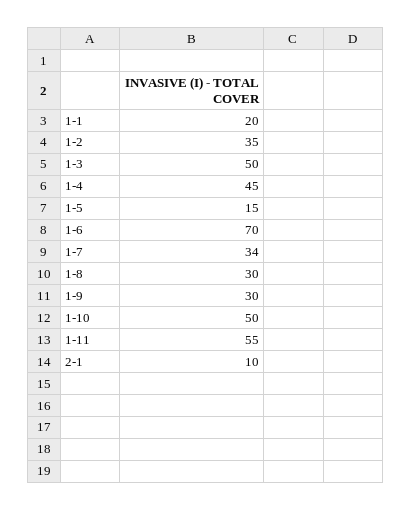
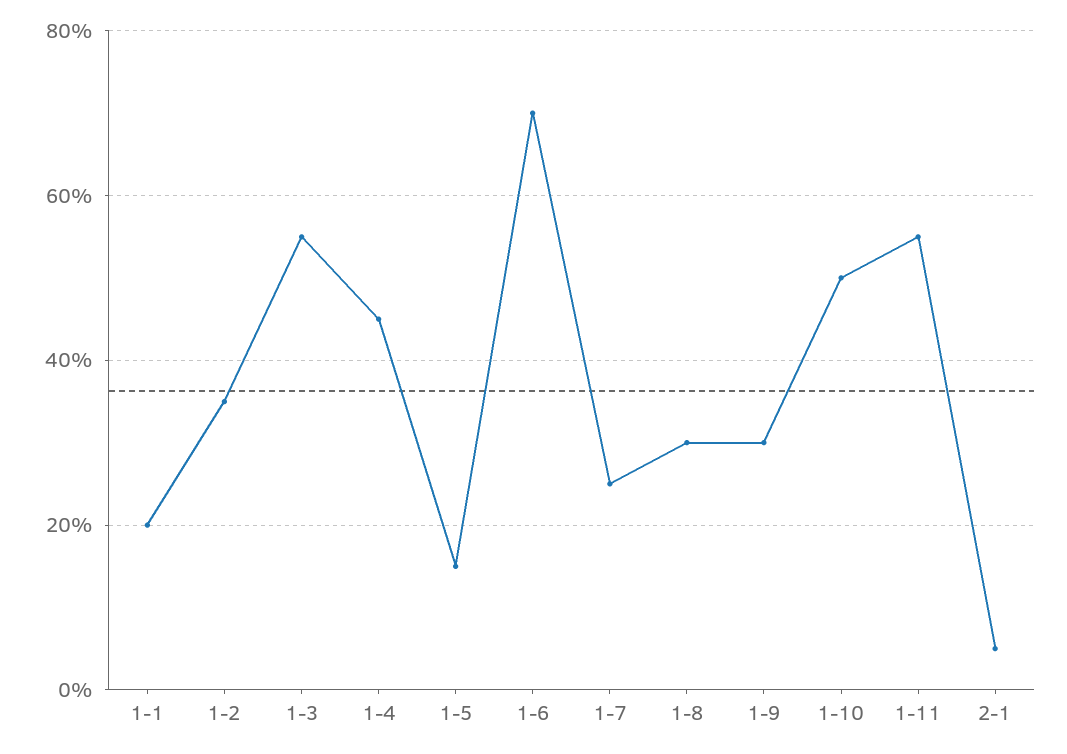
1-3: 50 -> 55
1-7: 34 -> 25
2-1: 10 -> 5

